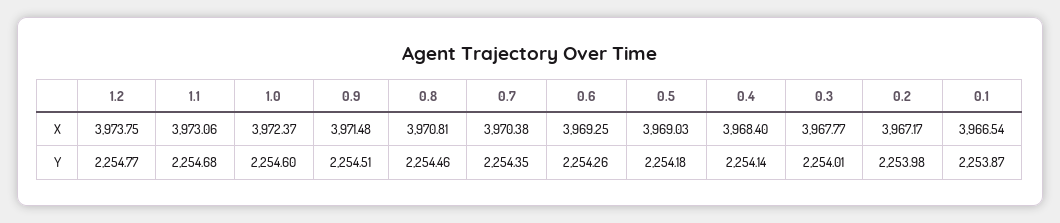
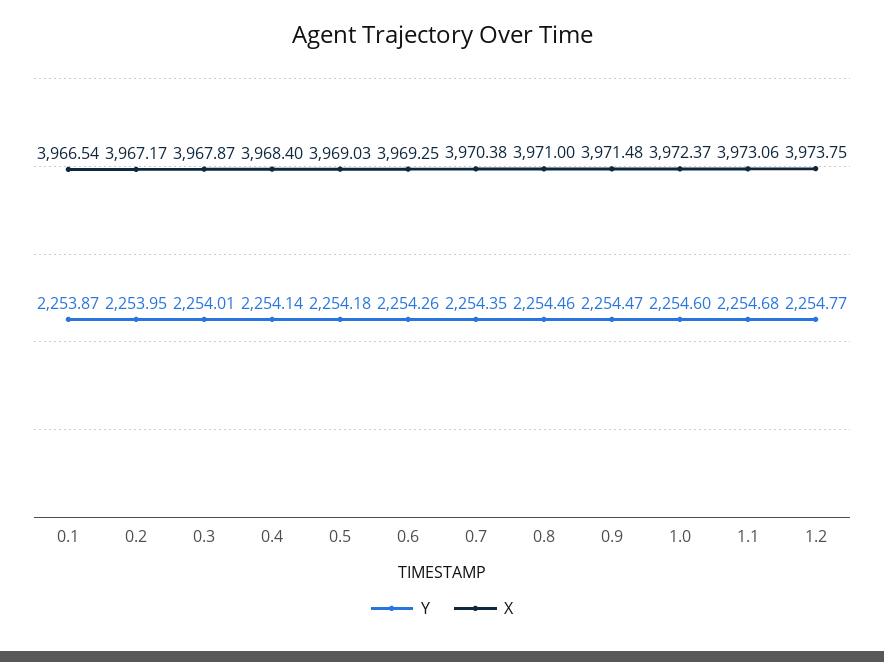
X, 0.8: 3970.81 -> 3971
X, 0.3: 3967.77 -> 3967.87
Y, 0.9: 2254.51 -> 2254.47
Y, 0.2: 2253.98 -> 2253.95

